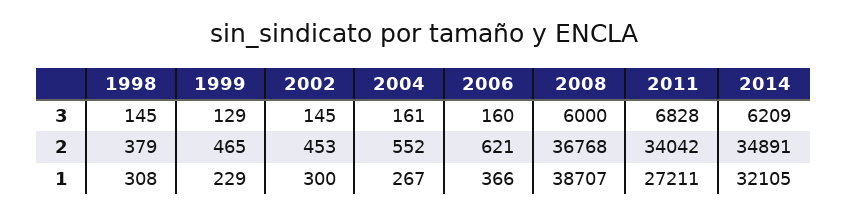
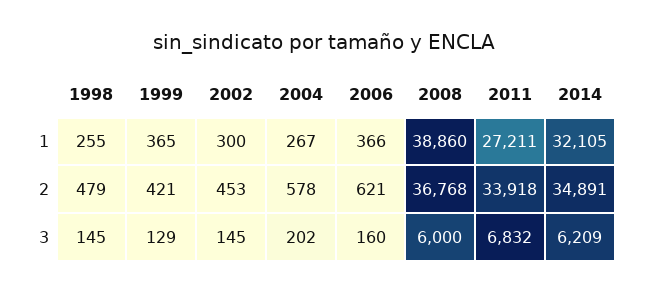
2004, 3: 161 -> 202
2011, 3: 6828 -> 6832
1998, 2: 379 -> 479
1999, 2: 465 -> 421
2004, 2: 552 -> 578
2011, 2: 34042 -> 33918
1998, 1: 308 -> 255
1999, 1: 229 -> 365
2008, 1: 38707 -> 38860

